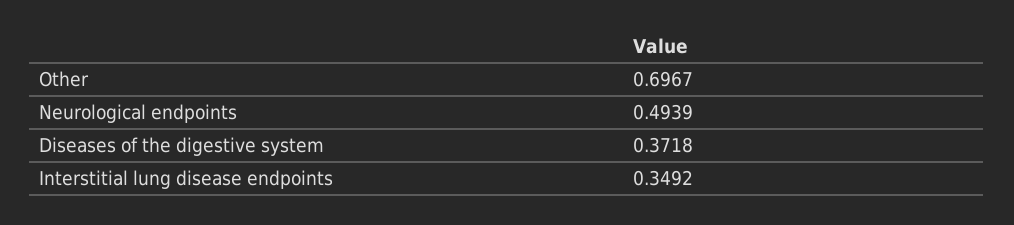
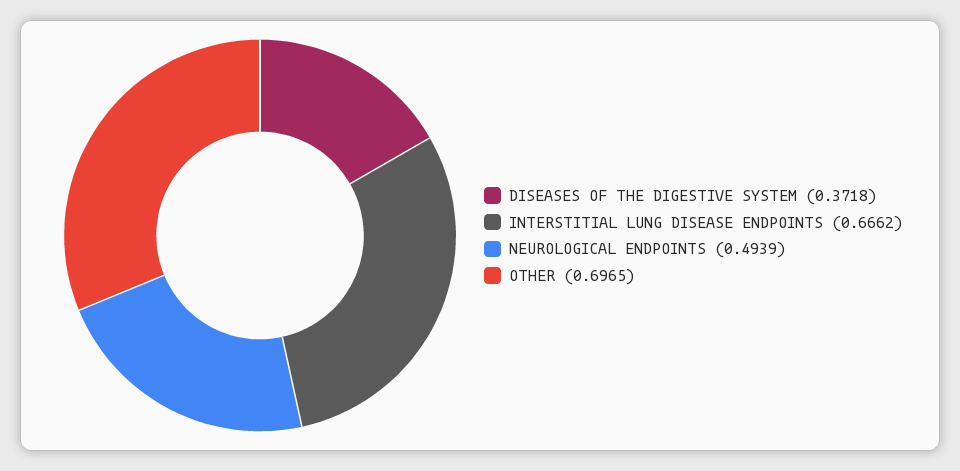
Other: 0.6967 -> 0.6965
Interstitial lung disease endpoints: 0.3492 -> 0.6662

